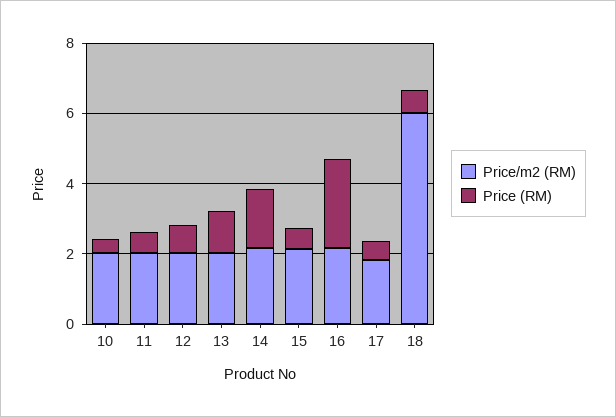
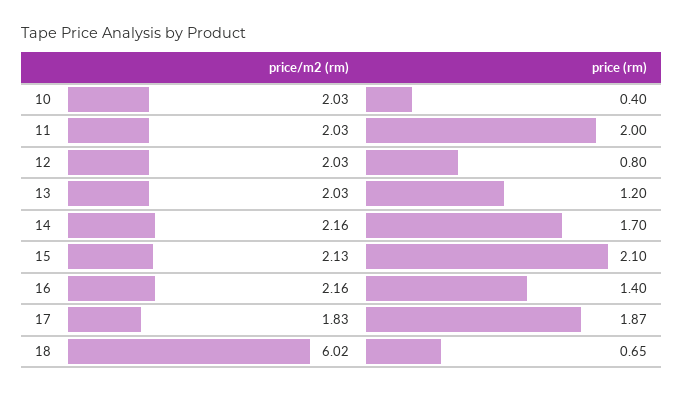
Price (RM), 11: 0.5 -> 2
Price (RM), 15: 0.5 -> 2.1
Price (RM), 16: 2.5 -> 1.4
Price (RM), 17: 0.5 -> 1.87

